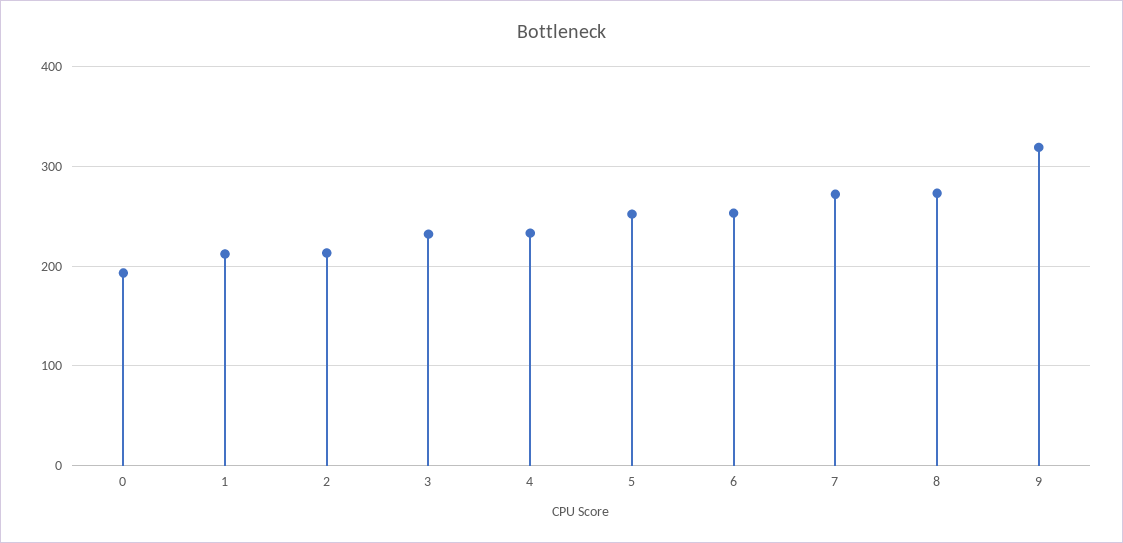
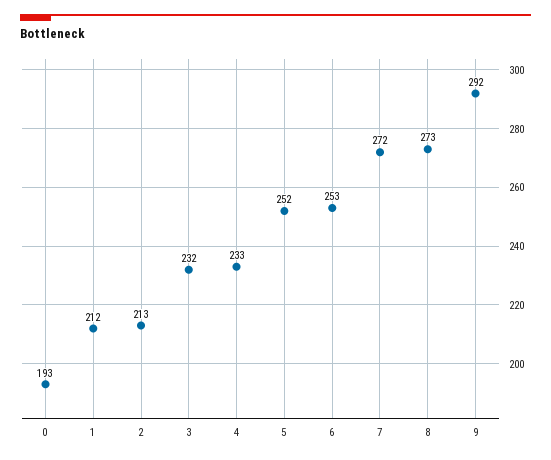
9: 320 -> 292

